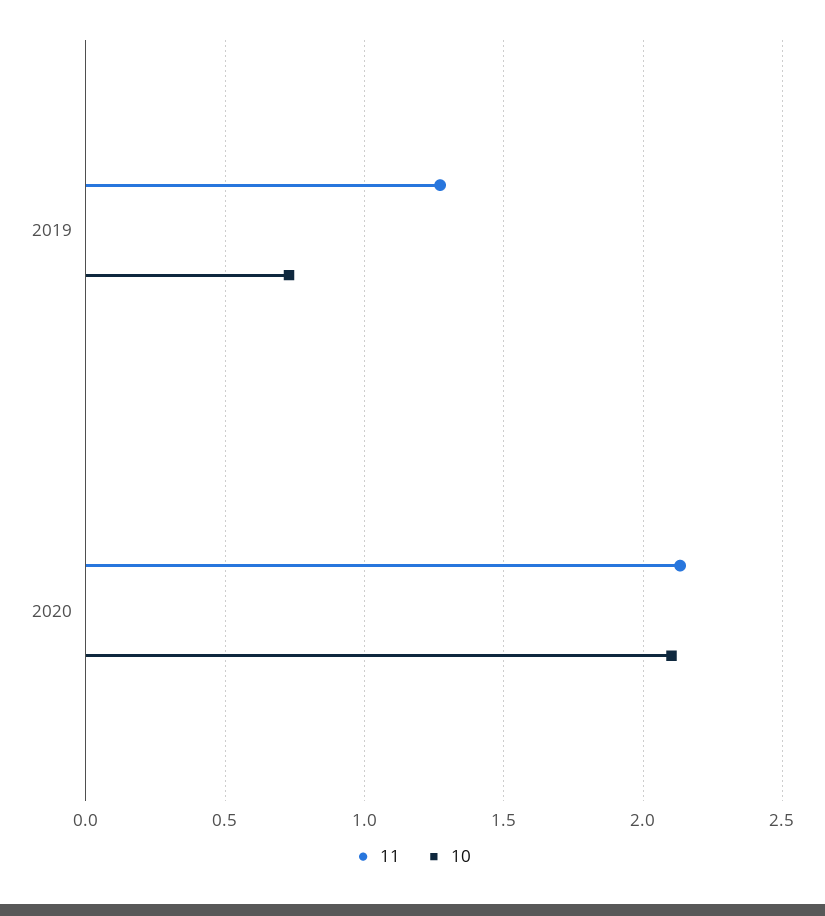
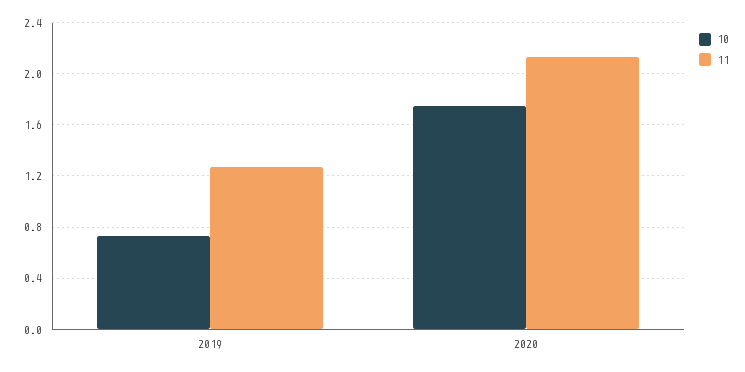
10, 2020: 2.1 -> 1.75

